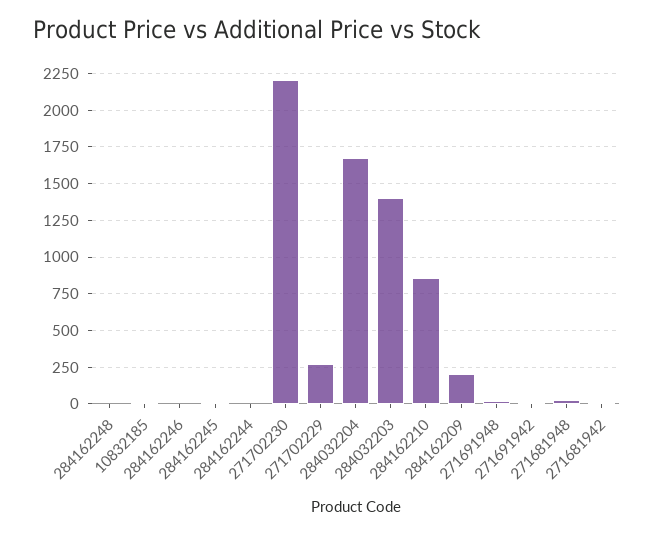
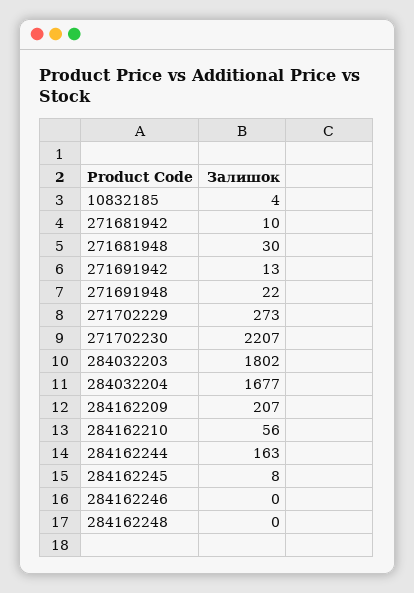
284162244: 0 -> 163
284032203: 1400 -> 1802
284162210: 850 -> 56

